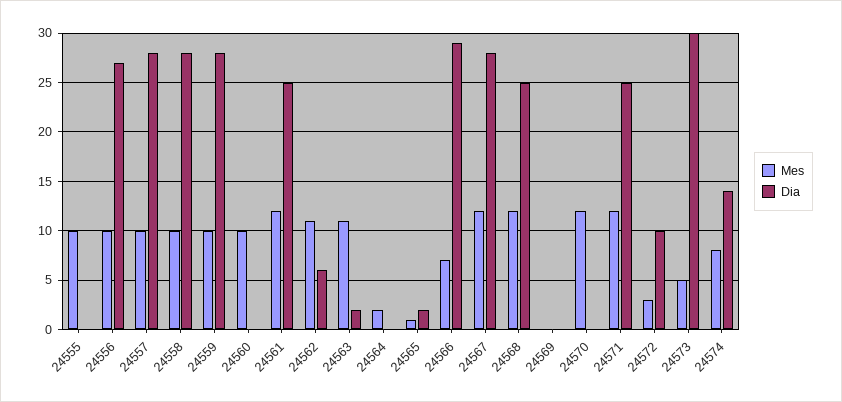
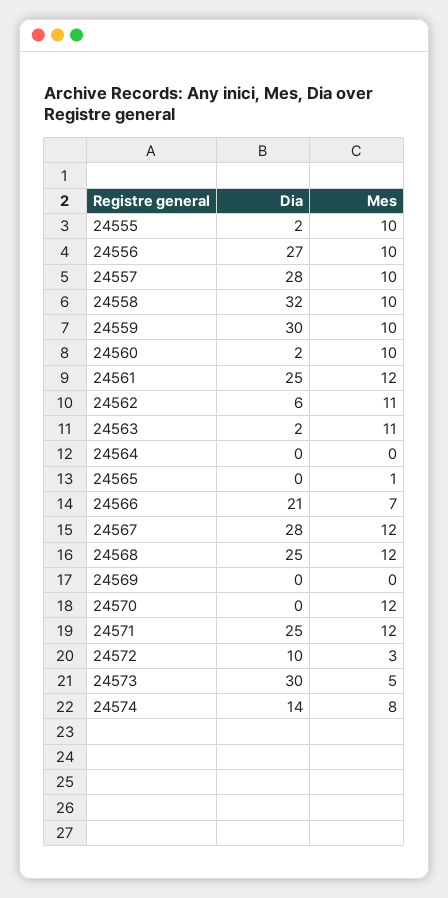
Dia, 24555: 0 -> 2
Dia, 24558: 28 -> 32
Dia, 24559: 28 -> 30
Dia, 24560: 0 -> 2
Mes, 24564: 2 -> 0
Dia, 24565: 2 -> 0
Dia, 24566: 29 -> 21

